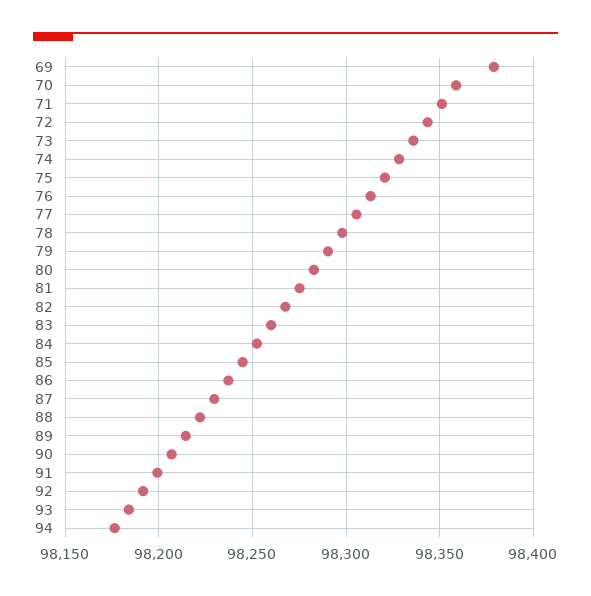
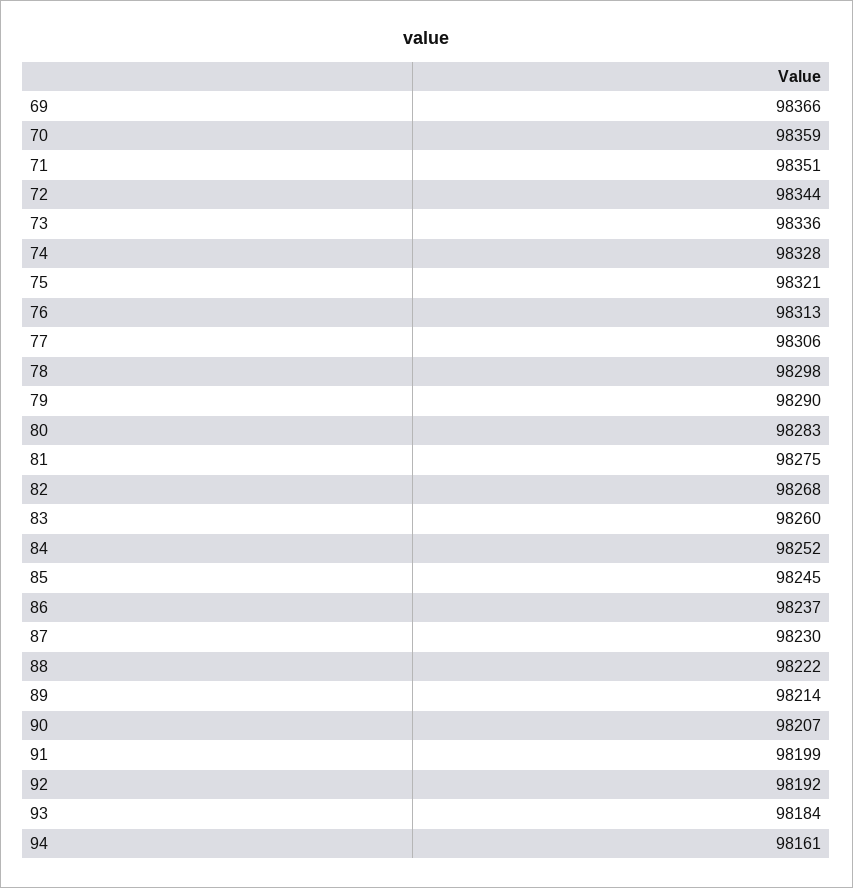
69: 98380 -> 98366
94: 98175 -> 98161

